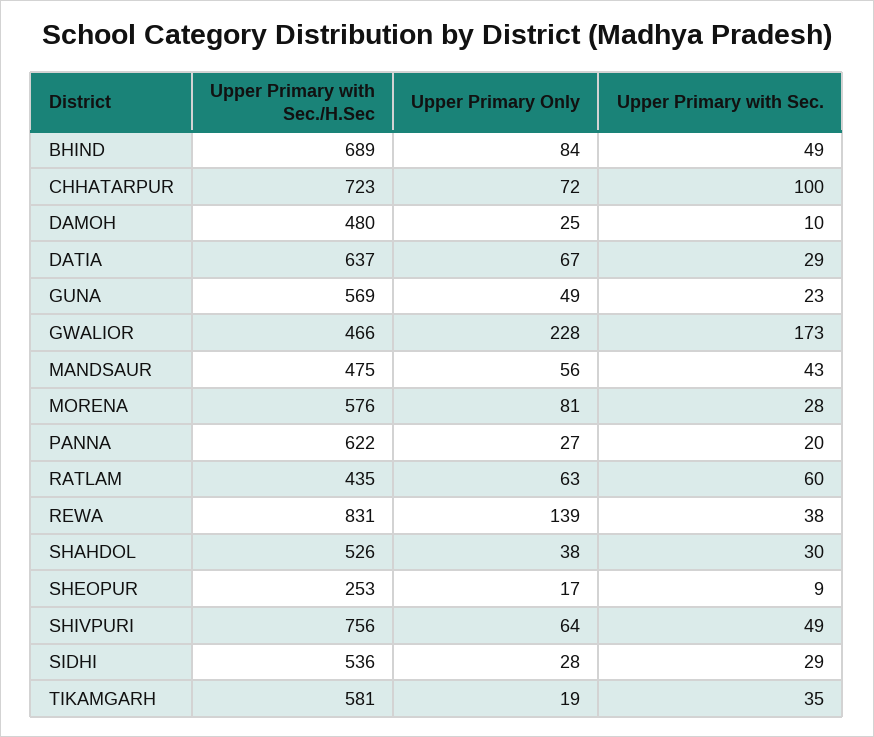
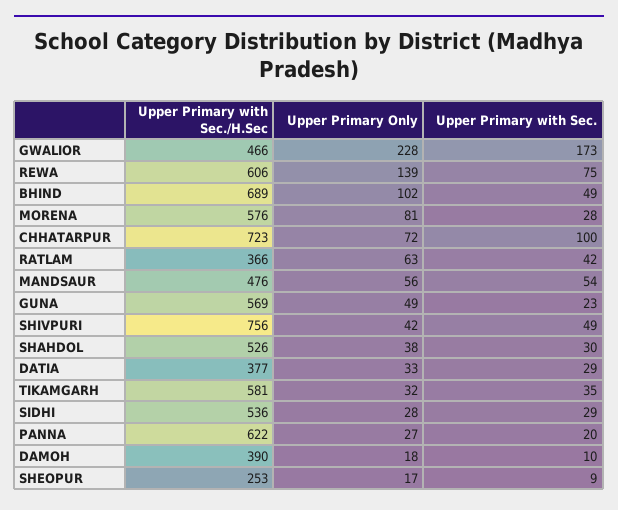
Upper Primary Only, BHIND: 84 -> 102
Upper Primary with Sec./H.Sec, DAMOH: 480 -> 390
Upper Primary Only, DAMOH: 25 -> 18
Upper Primary with Sec./H.Sec, DATIA: 637 -> 377
Upper Primary Only, DATIA: 67 -> 33
Upper Primary with Sec./H.Sec, MANDSAUR: 475 -> 476
Upper Primary with Sec., MANDSAUR: 43 -> 54
Upper Primary with Sec./H.Sec, RATLAM: 435 -> 366
Upper Primary with Sec., RATLAM: 60 -> 42
Upper Primary with Sec./H.Sec, REWA: 831 -> 606
Upper Primary with Sec., REWA: 38 -> 75
Upper Primary Only, SHIVPURI: 64 -> 42
Upper Primary Only, TIKAMGARH: 19 -> 32

